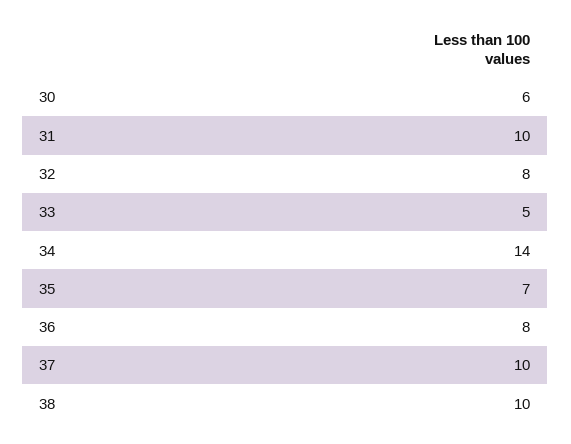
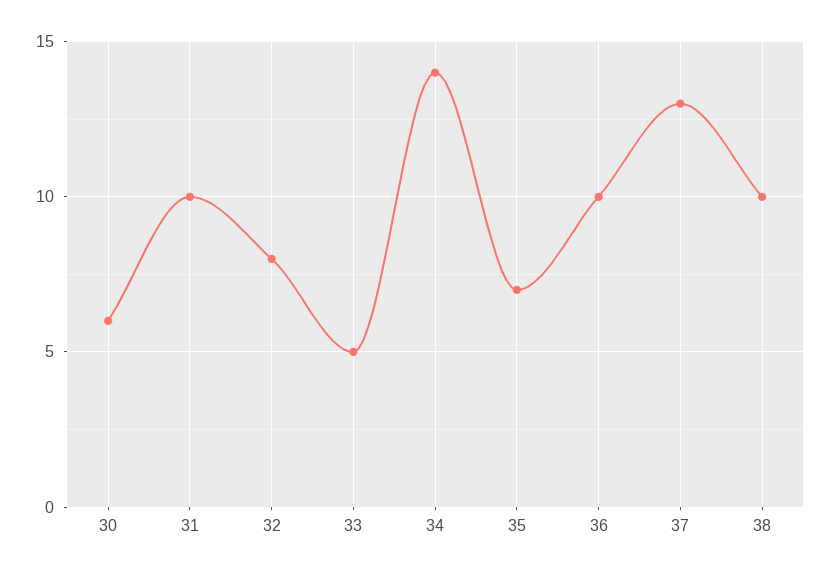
36: 8 -> 10
37: 10 -> 13

